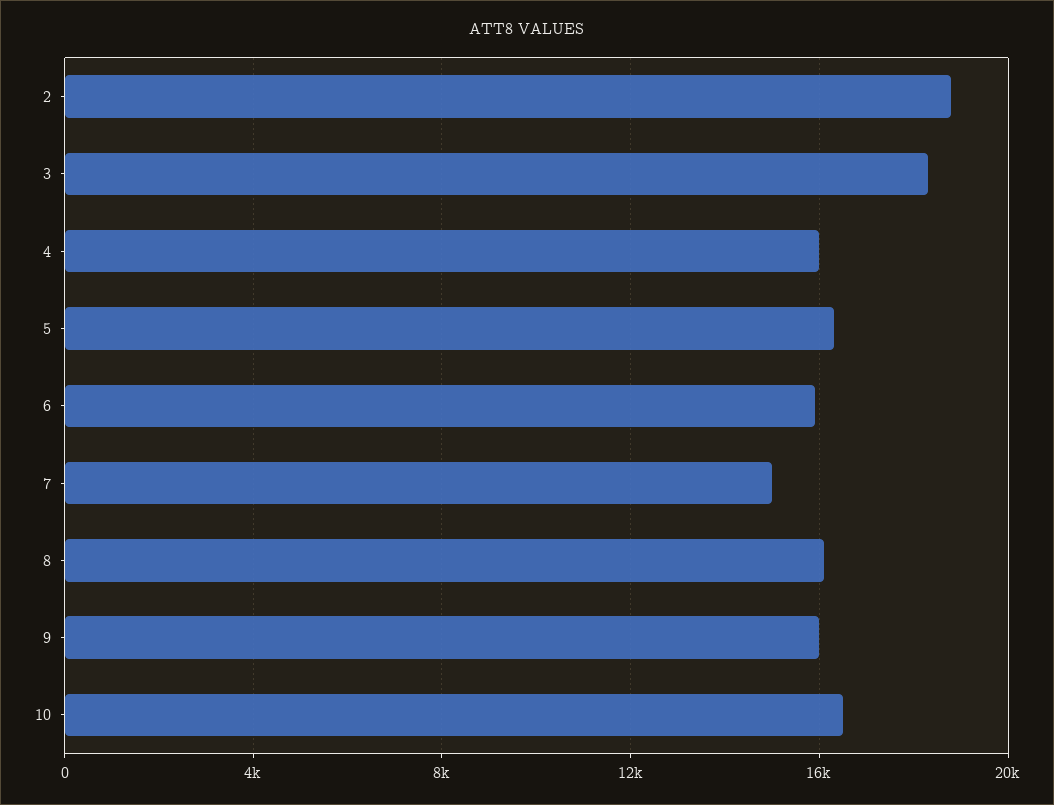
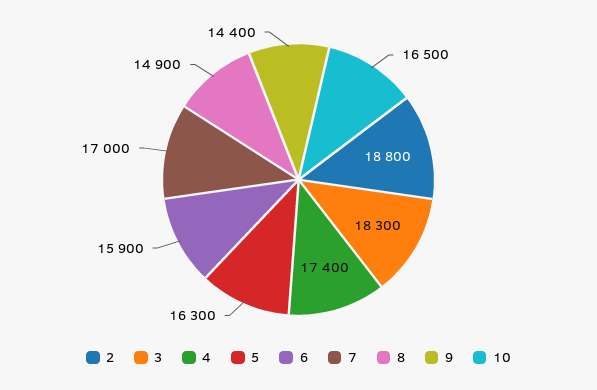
4: 16000 -> 17400
7: 15000 -> 17000
8: 16000 -> 14900
9: 16000 -> 14400

